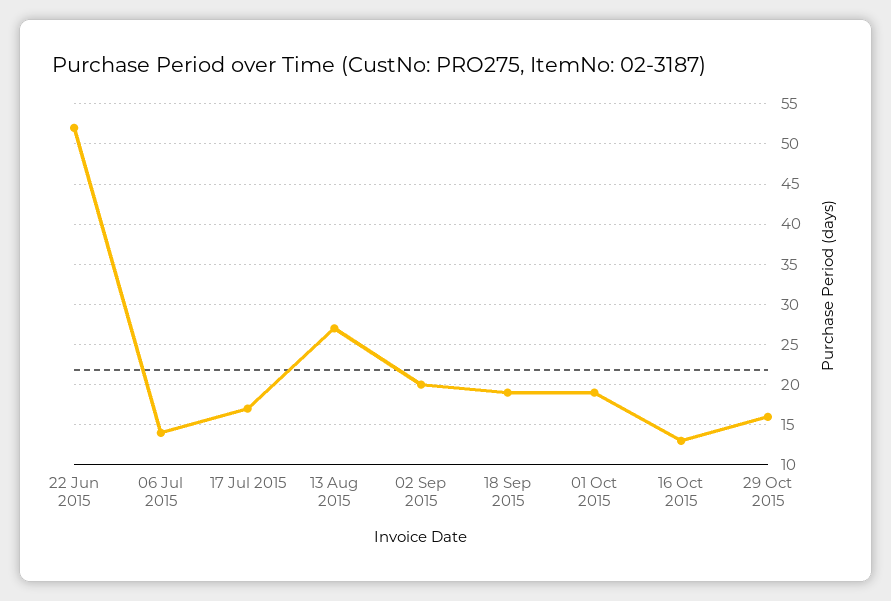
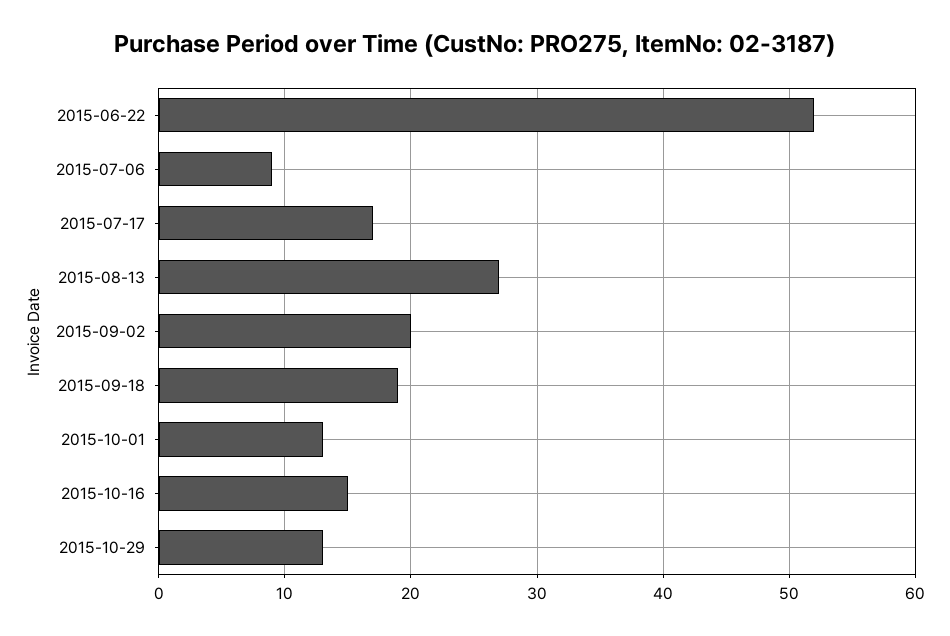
06 Jul 2015: 14 -> 9
01 Oct 2015: 19 -> 13
16 Oct 2015: 13 -> 15
29 Oct 2015: 16 -> 13

